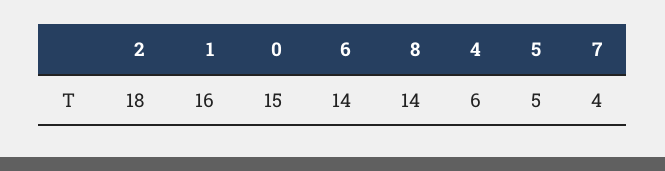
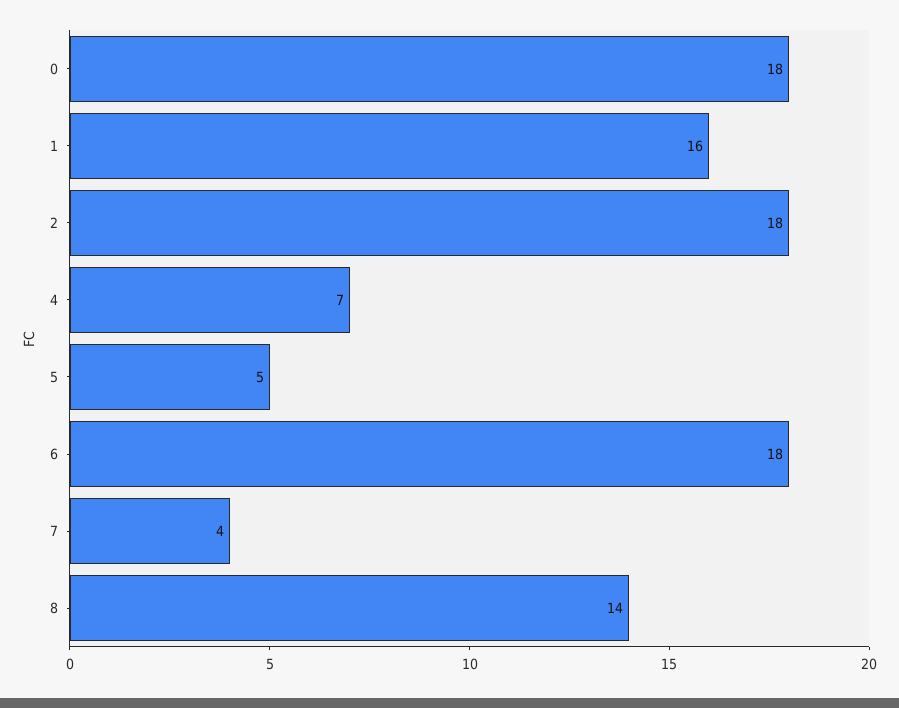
0: 15 -> 18
6: 14 -> 18
4: 6 -> 7

